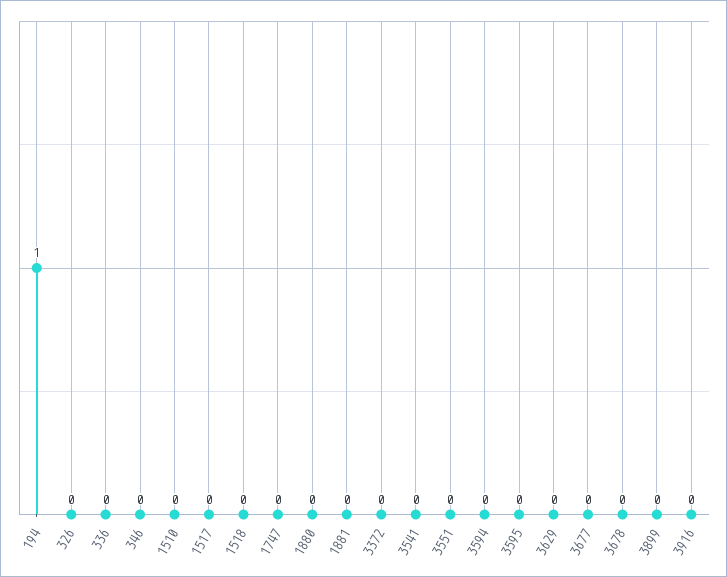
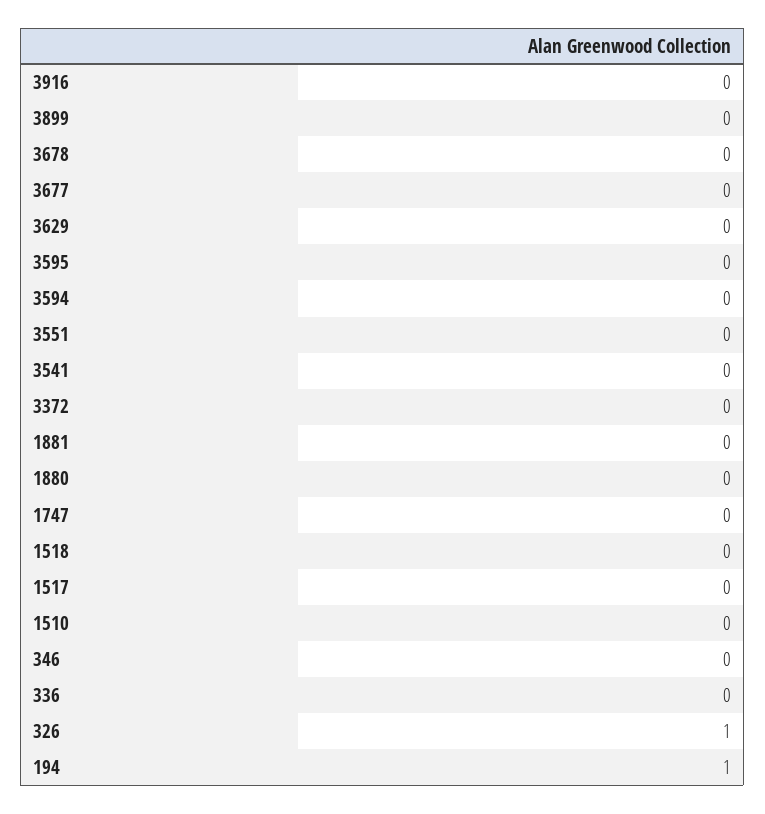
326: 0 -> 1

